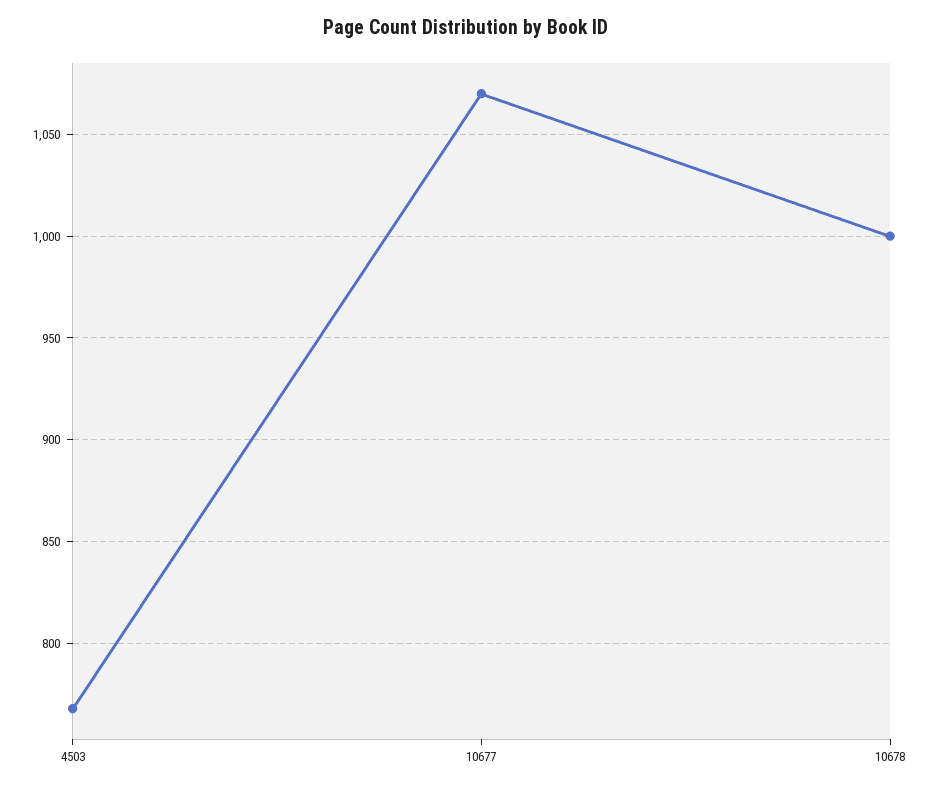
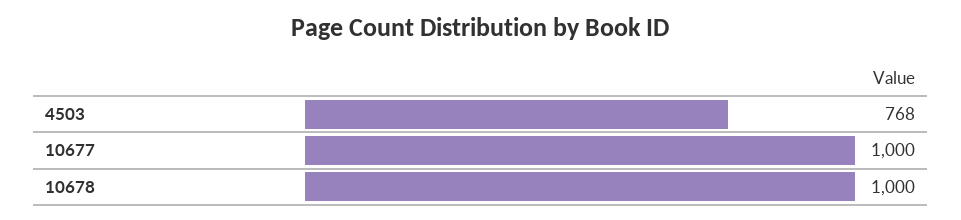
10677: 1070 -> 1000

